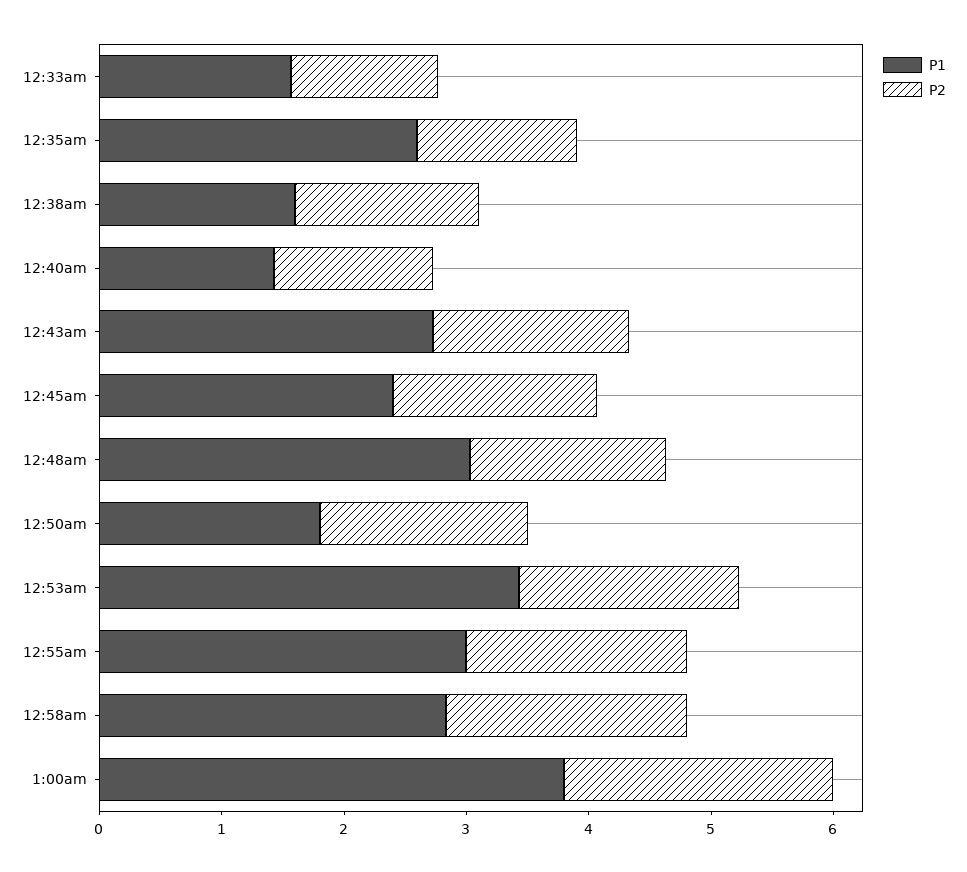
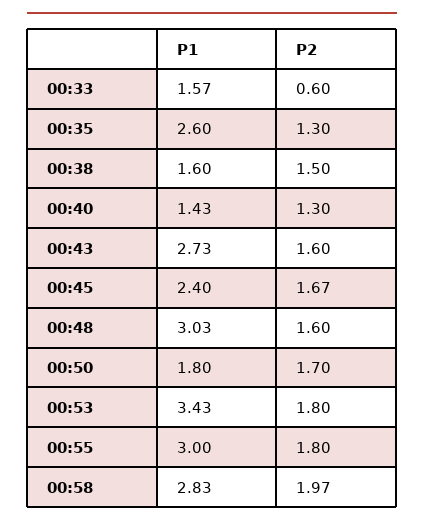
P2, 12:33am: 1.2 -> 0.6
P1, 1:00am: 3.8 -> none
P2, 1:00am: 2.2 -> none

